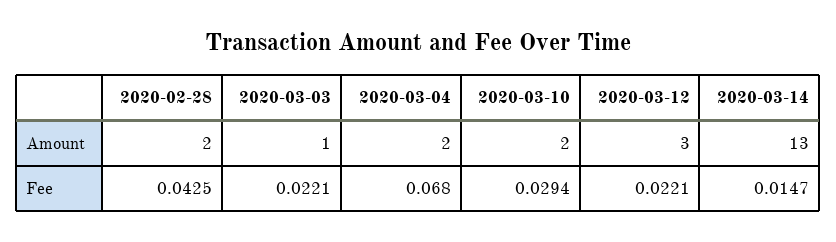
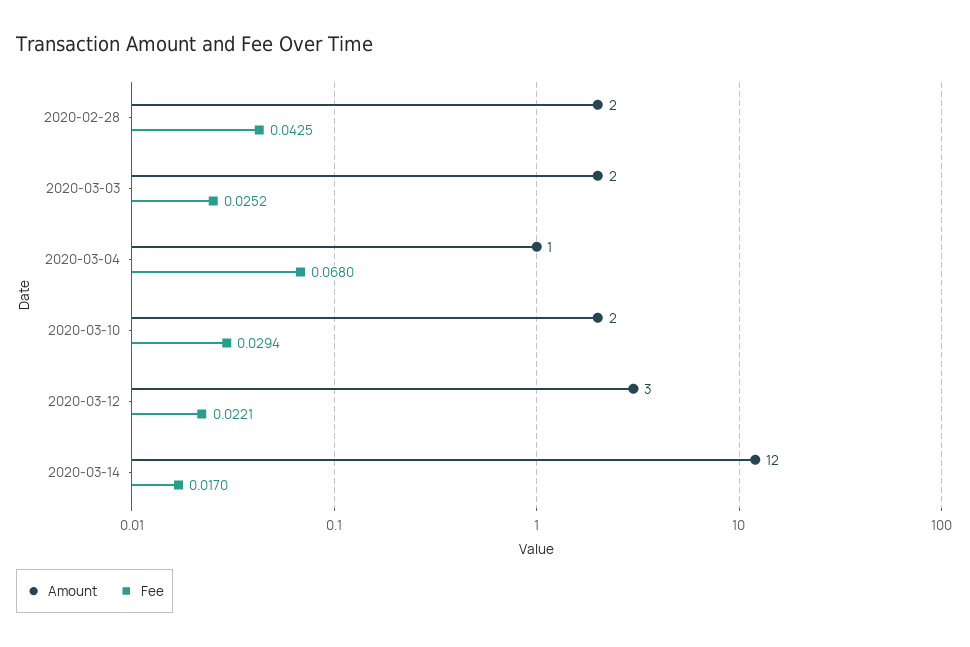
Amount, 2020-03-03: 1 -> 2
Amount, 2020-03-04: 2 -> 1
Amount, 2020-03-14: 13 -> 12
Fee, 2020-03-03: 0.0221 -> 0.0252
Fee, 2020-03-14: 0.0147 -> 0.017

